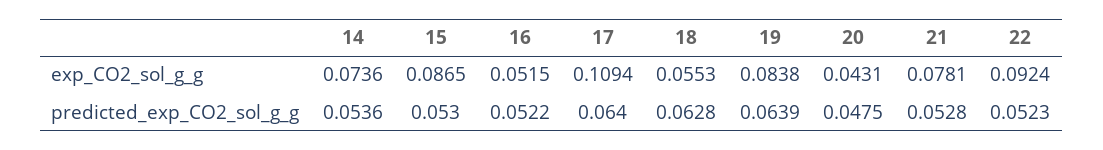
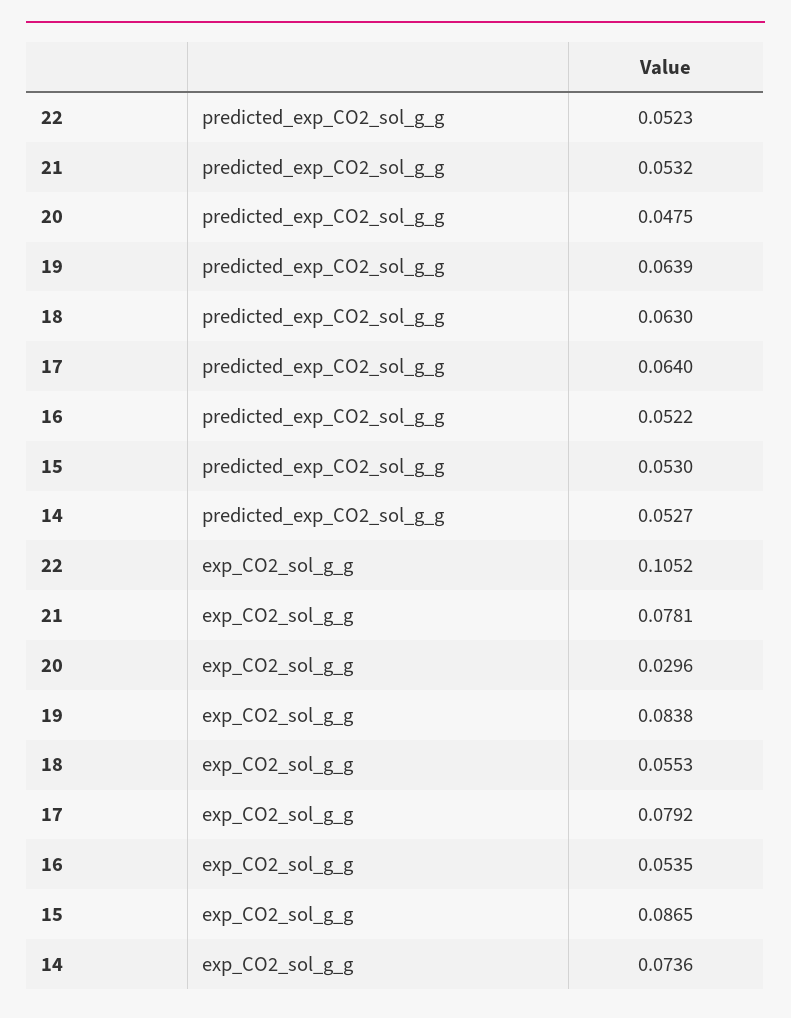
16, exp_CO2_sol_g_g: 0.0515 -> 0.0535
17, exp_CO2_sol_g_g: 0.1094 -> 0.0792
20, exp_CO2_sol_g_g: 0.0431 -> 0.0296
22, exp_CO2_sol_g_g: 0.0924 -> 0.1052
14, predicted_exp_CO2_sol_g_g: 0.0536 -> 0.0527
18, predicted_exp_CO2_sol_g_g: 0.0628 -> 0.063
21, predicted_exp_CO2_sol_g_g: 0.0528 -> 0.0532

